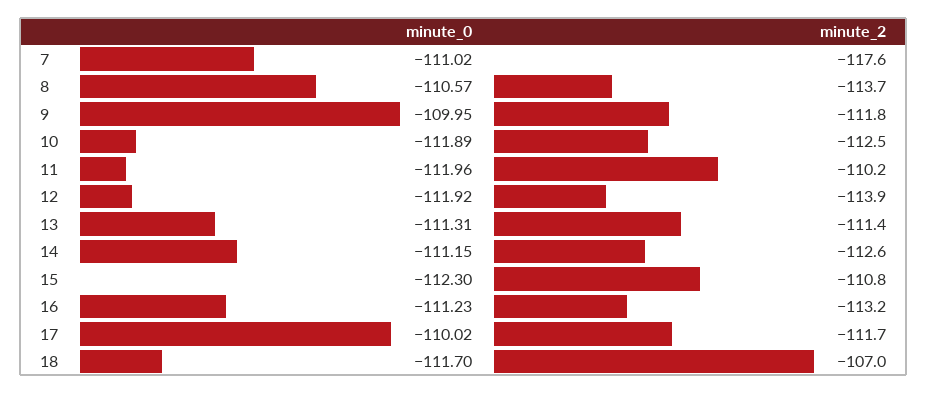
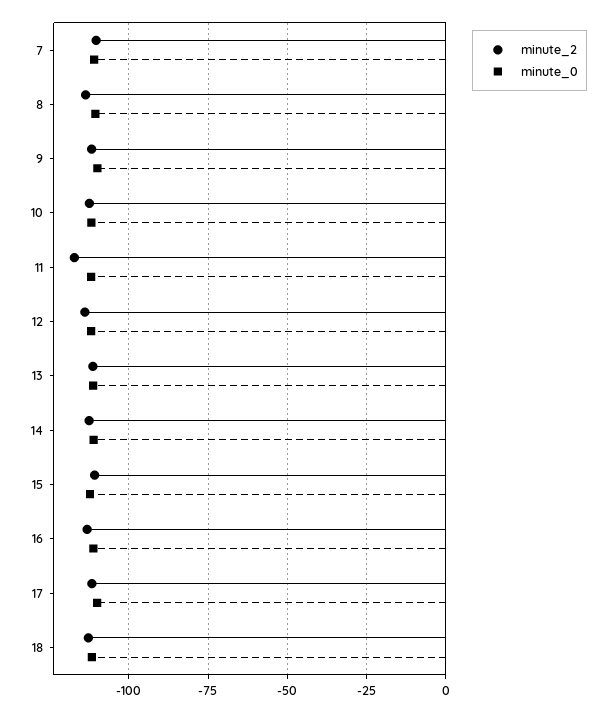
minute_2, 7: -117.6 -> -110
minute_2, 11: -110.2 -> -117.5
minute_2, 18: -107 -> -112.5

